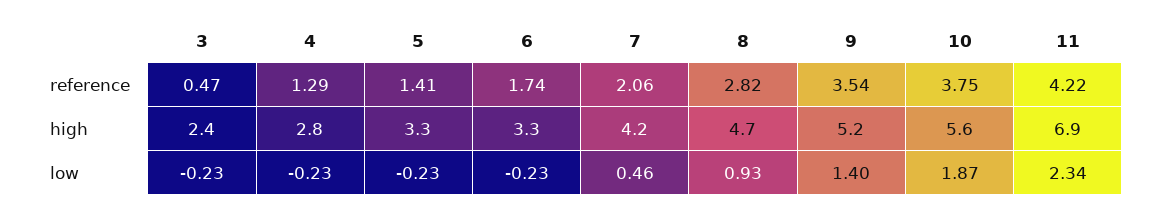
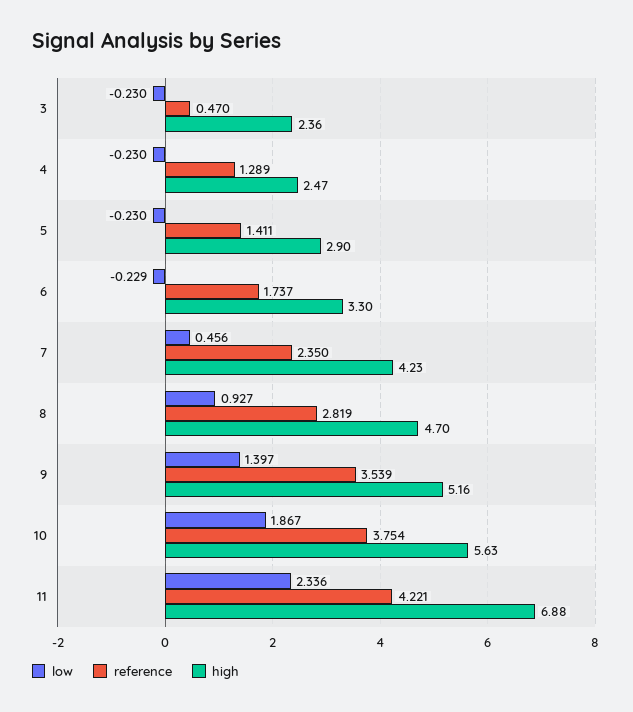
reference, 7: 2.06 -> 2.35
high, 4: 2.8 -> 2.47
high, 5: 3.3 -> 2.9

